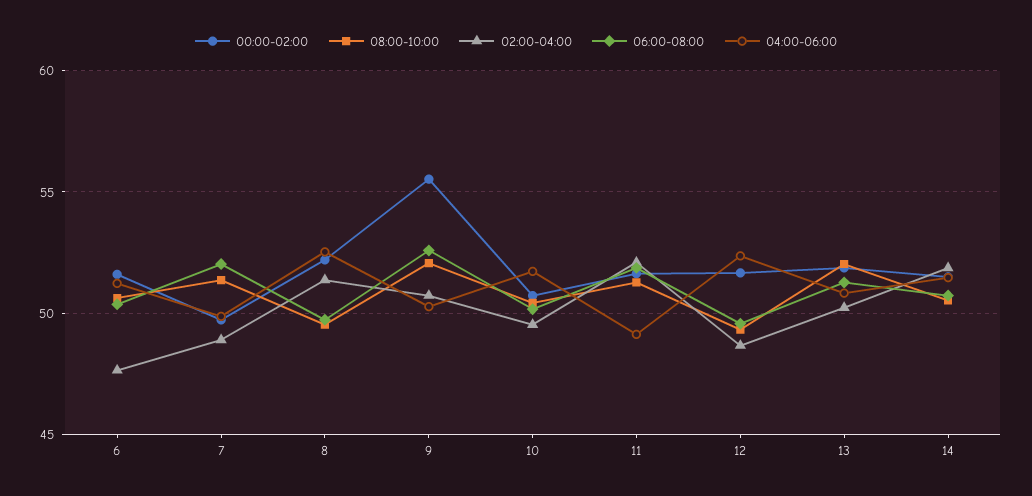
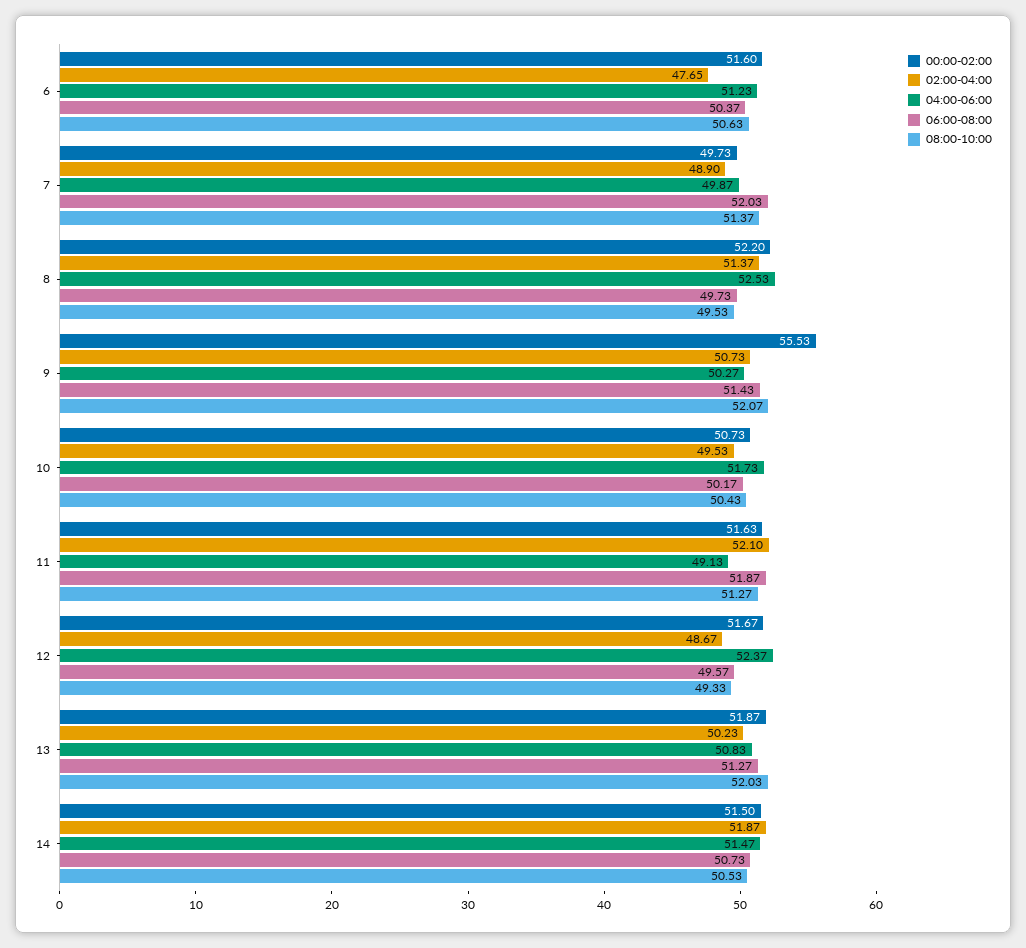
06:00-08:00, 9: 52.5 -> 51.43

